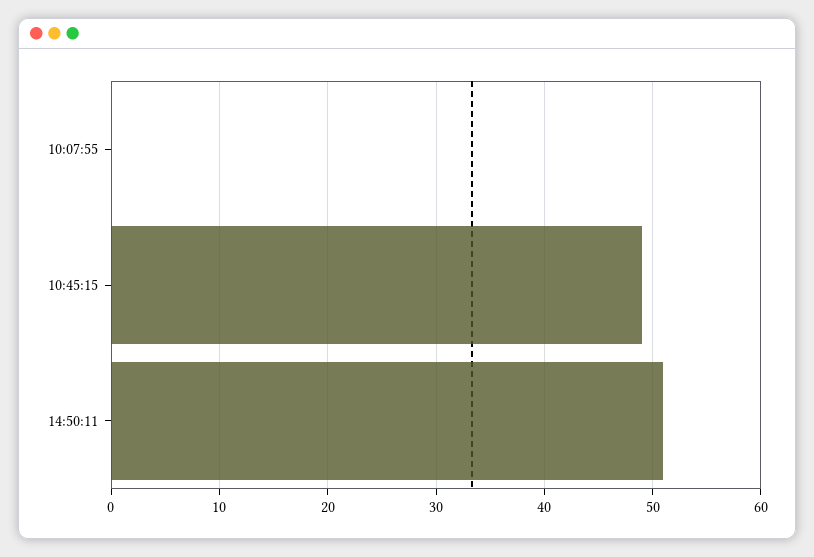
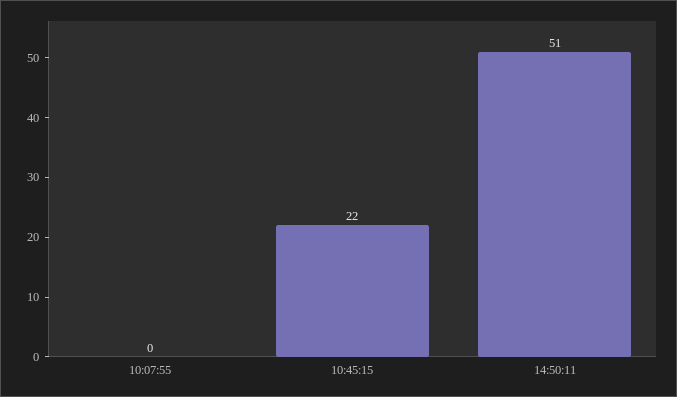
10:45:15: 49 -> 22

